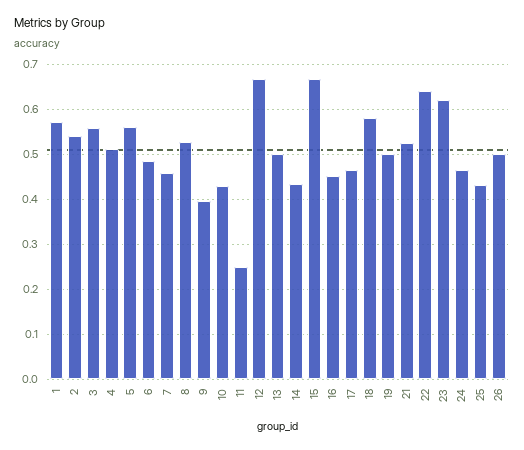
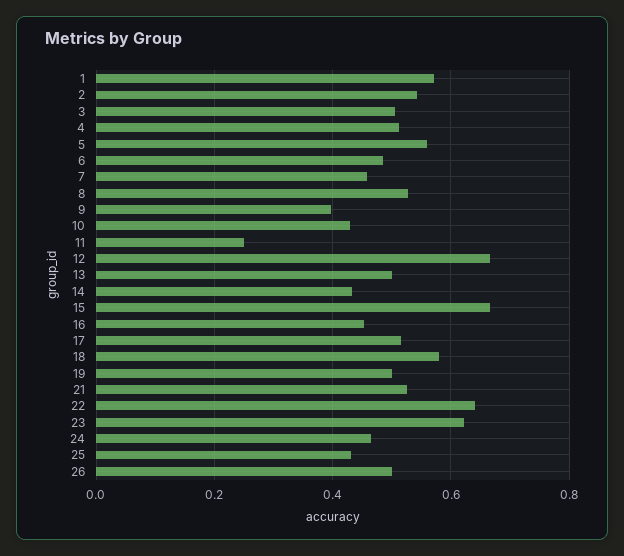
3: 0.56 -> 0.5
17: 0.46 -> 0.52

